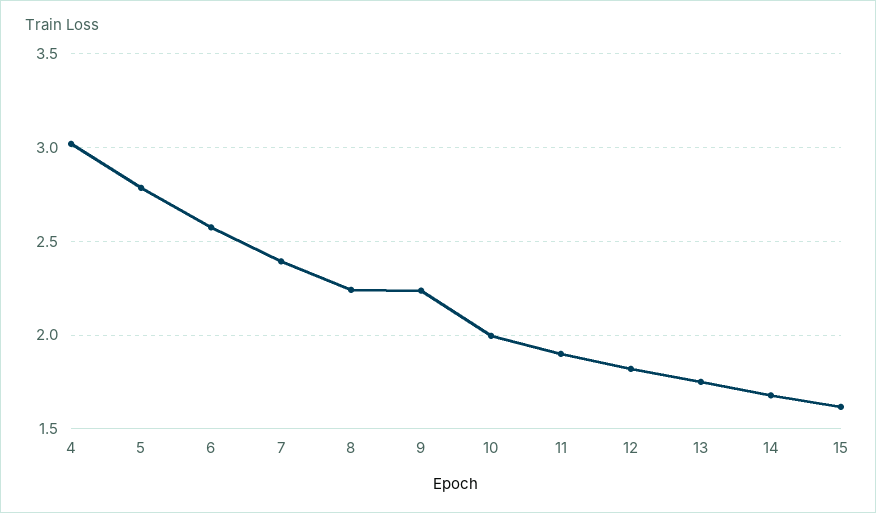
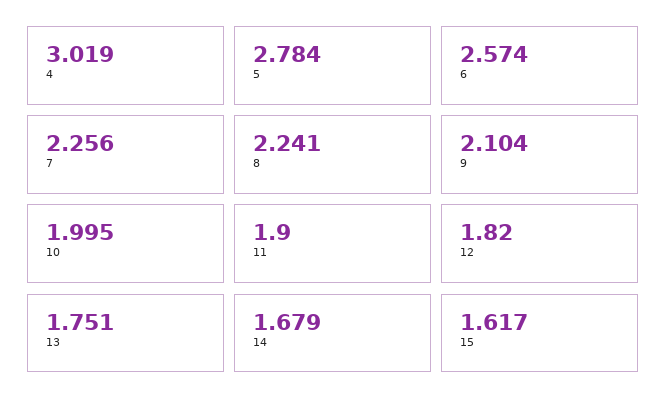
7: 2.4 -> 2.256
9: 2.25 -> 2.104

